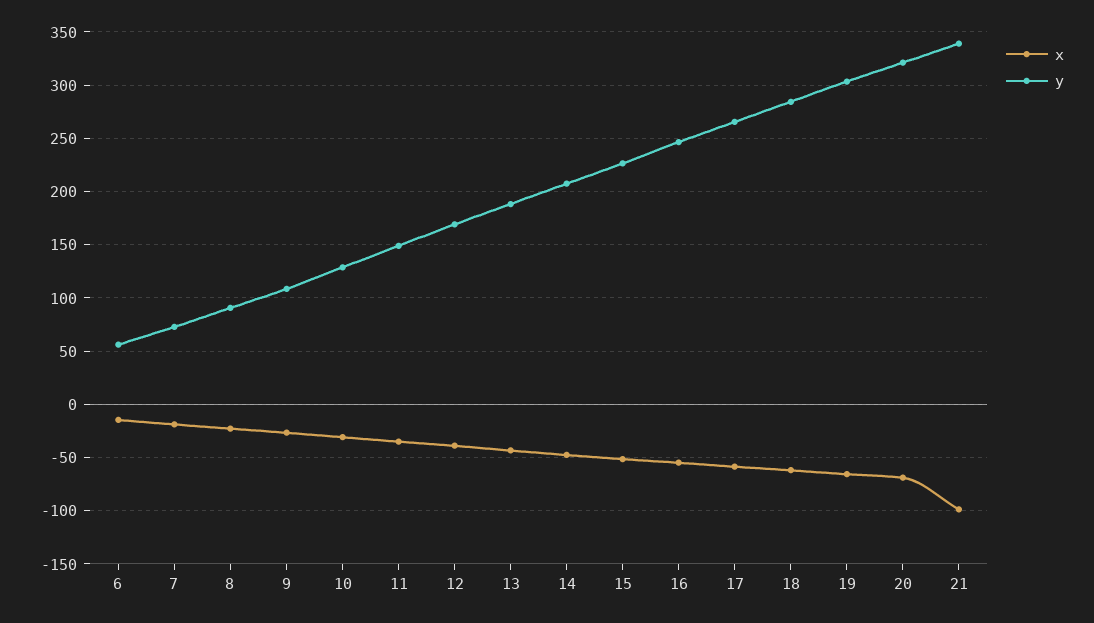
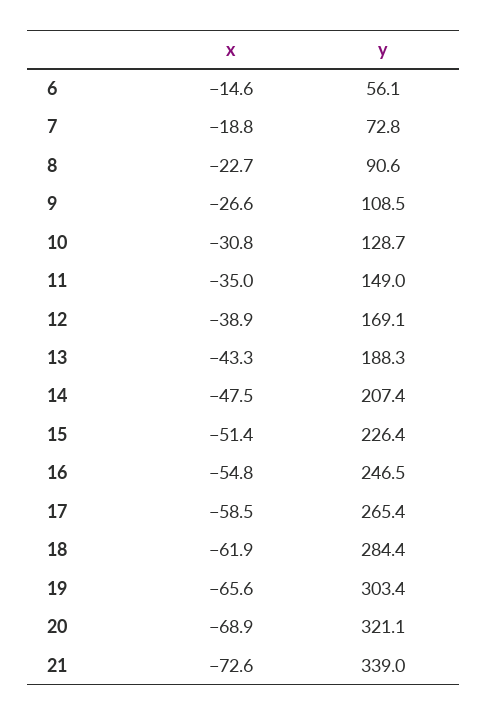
x, 21: -100 -> -72.6

